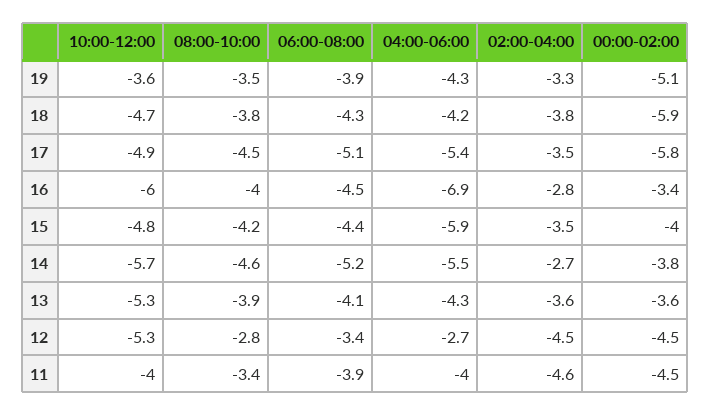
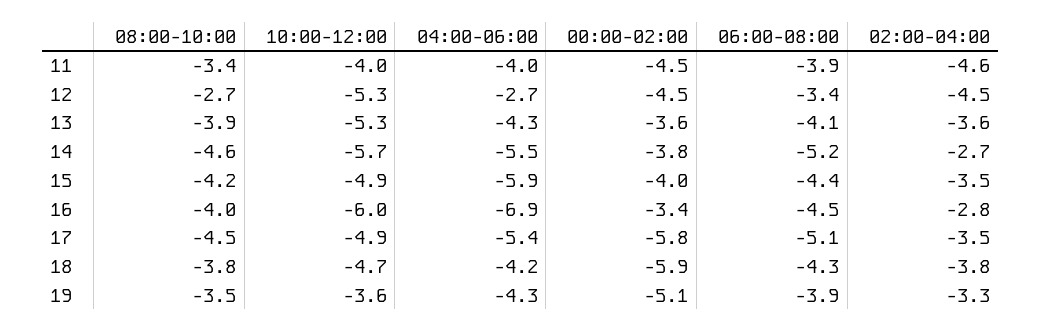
10:00-12:00, 15: -4.8 -> -4.9
08:00-10:00, 12: -2.8 -> -2.7

